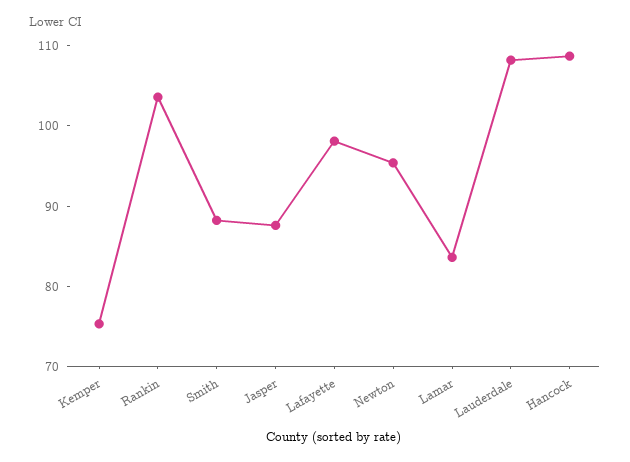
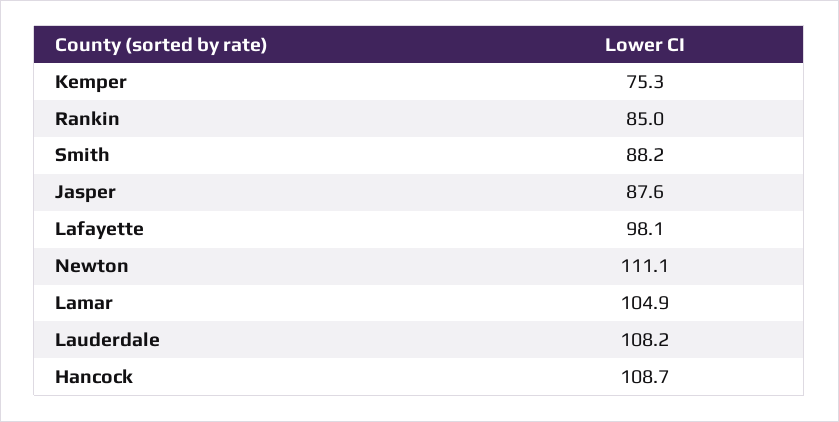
Rankin: 104 -> 85
Newton: 96 -> 111.1
Lamar: 84 -> 104.9

